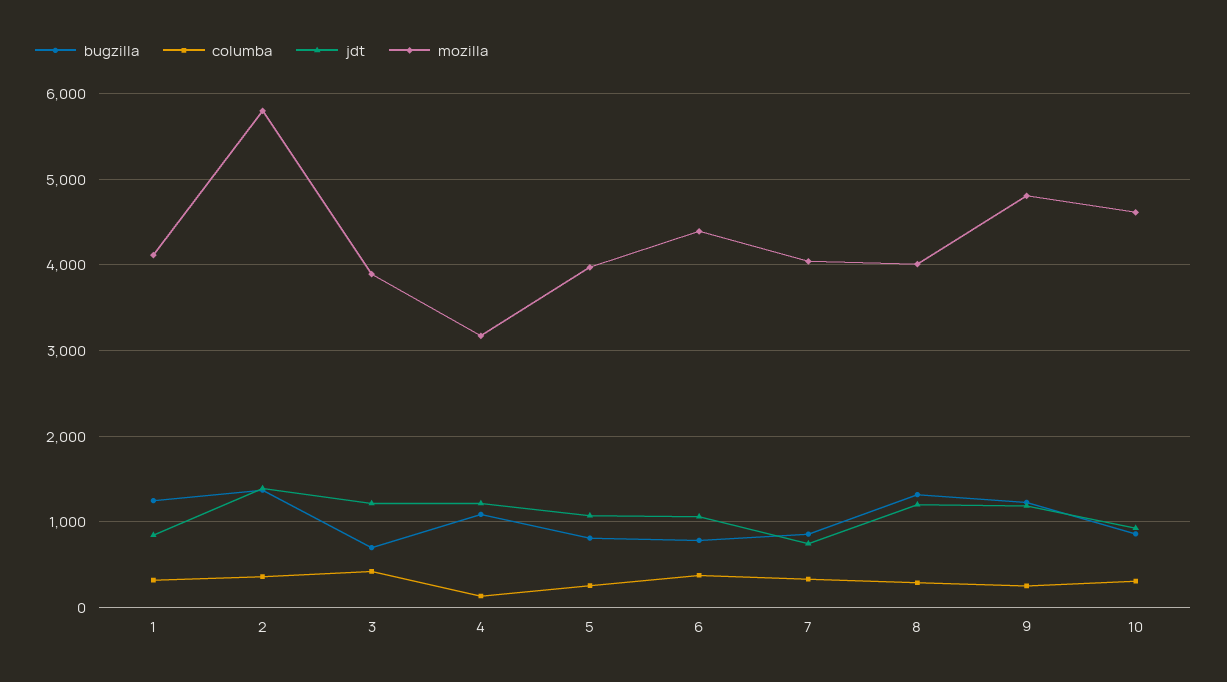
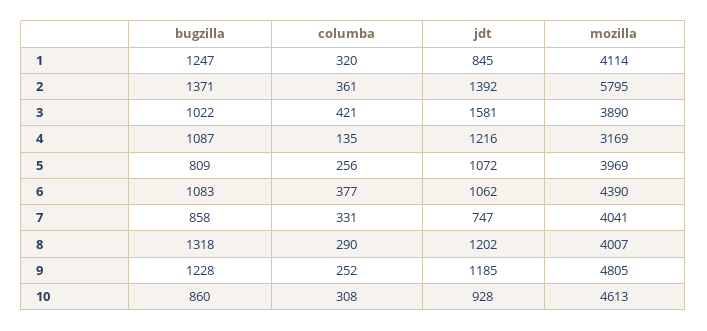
bugzilla, 3: 700 -> 1022
jdt, 3: 1200 -> 1581
bugzilla, 6: 800 -> 1083

